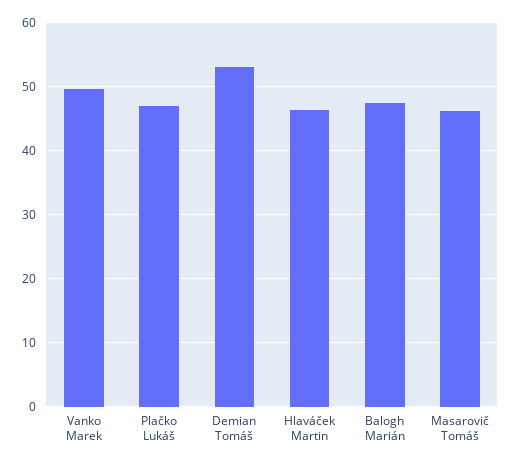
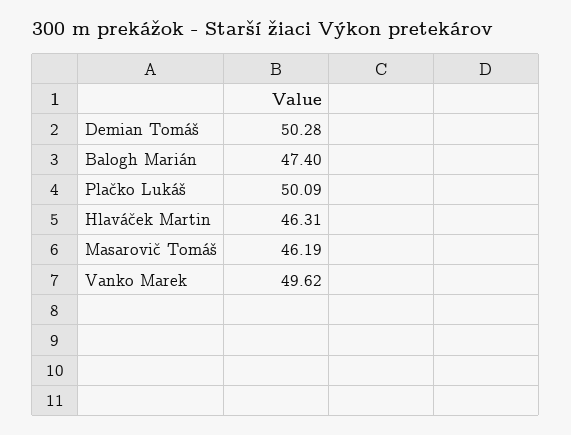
Plačko Lukáš: 47 -> 50.09
Demian Tomáš: 53 -> 50.28

